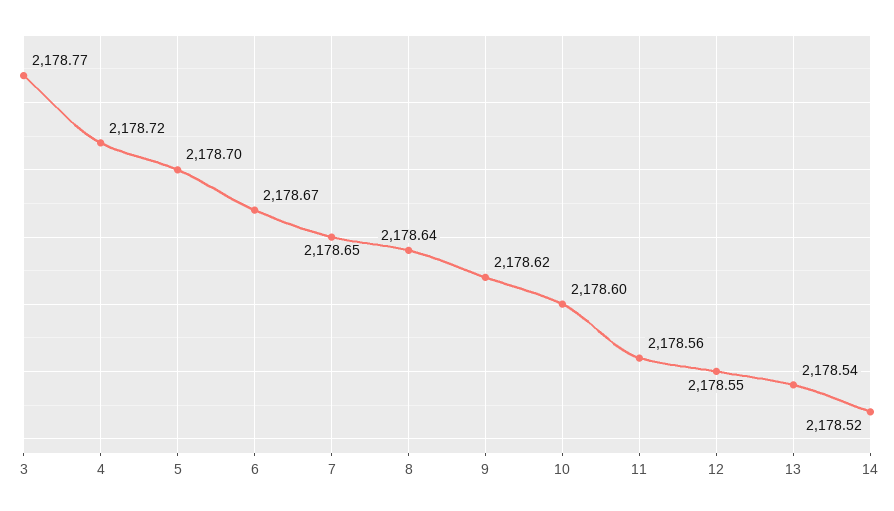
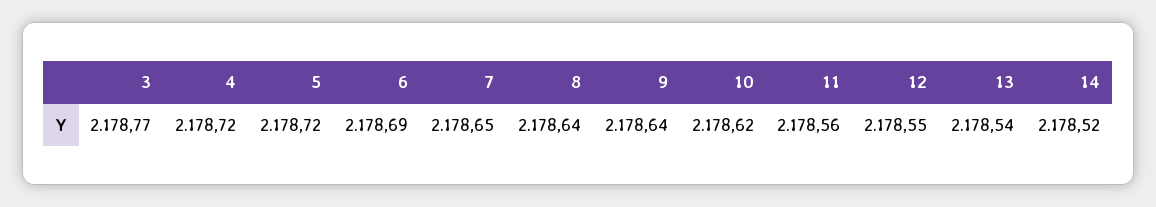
5: 2178.7 -> 2178.72
6: 2178.67 -> 2178.69
9: 2178.62 -> 2178.64
10: 2178.6 -> 2178.62

